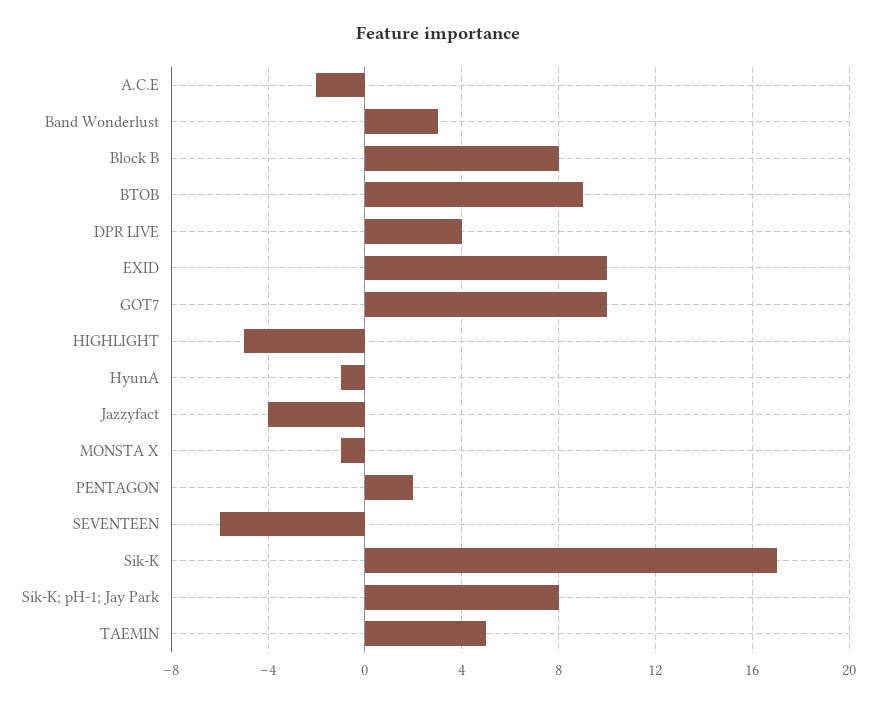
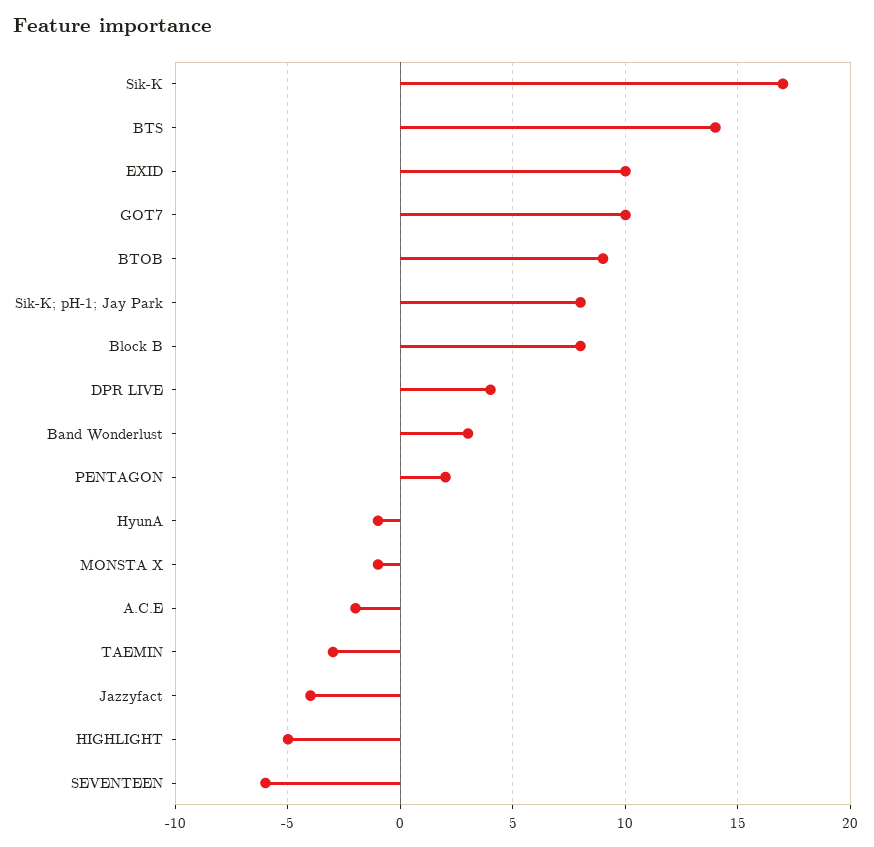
TAEMIN: 5 -> -3
BTS: none -> 14

